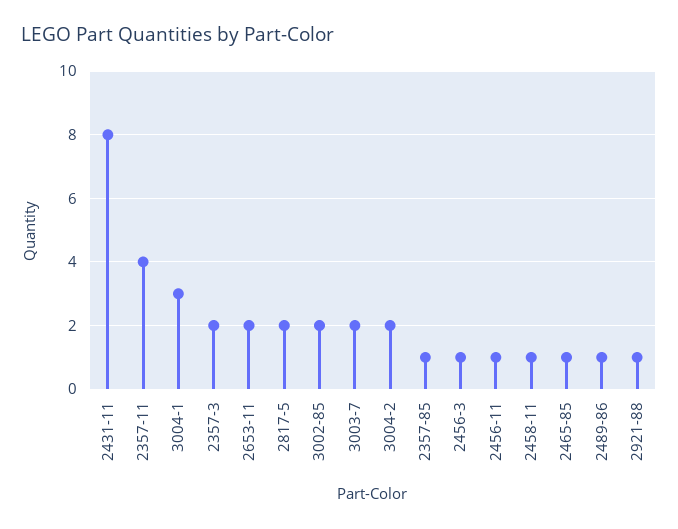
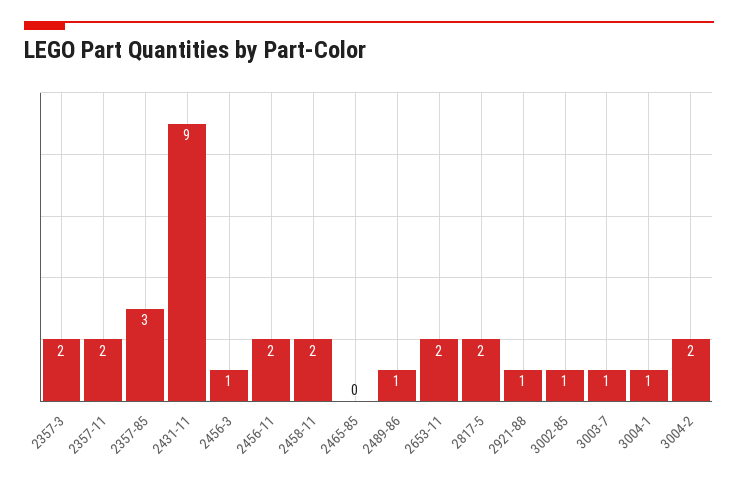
2431-11: 8 -> 9
2357-11: 4 -> 2
3004-1: 3 -> 1
3002-85: 2 -> 1
3003-7: 2 -> 1
2357-85: 1 -> 3
2456-11: 1 -> 2
2458-11: 1 -> 2
2465-85: 1 -> 0

